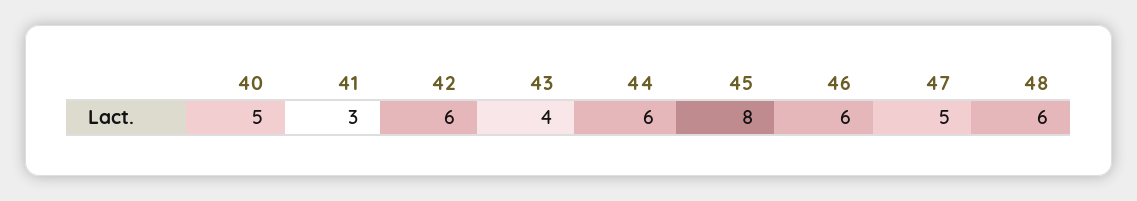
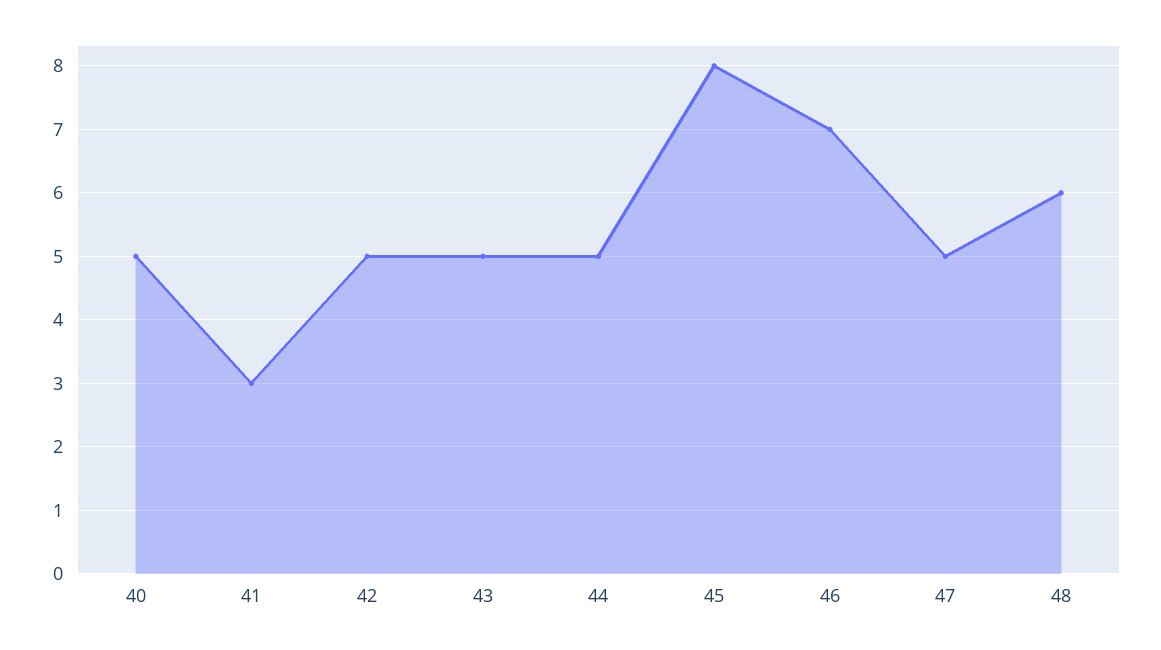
42: 6 -> 5
43: 4 -> 5
44: 6 -> 5
46: 6 -> 7

